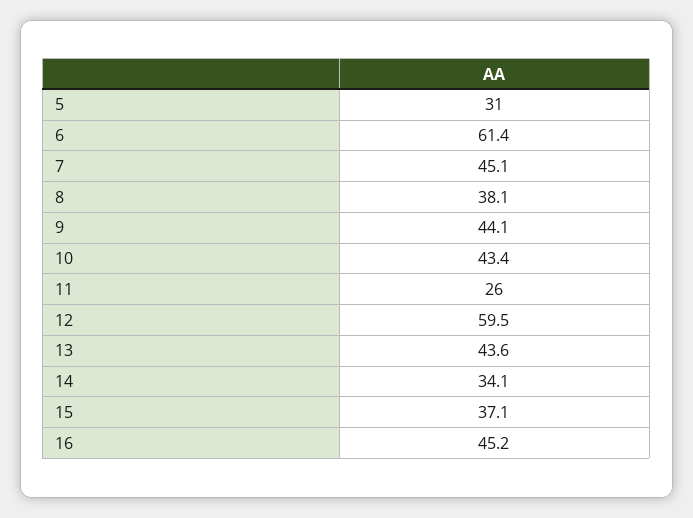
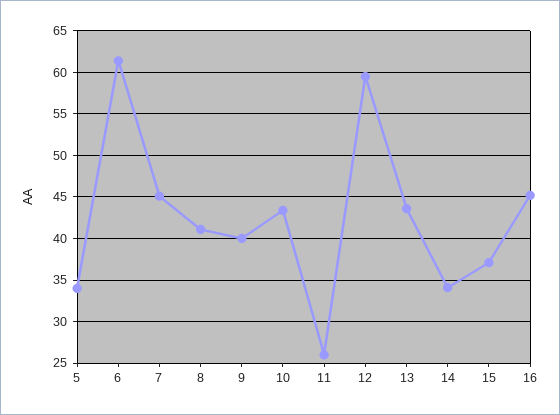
5: 31 -> 34
8: 38.1 -> 41
9: 44.1 -> 40

